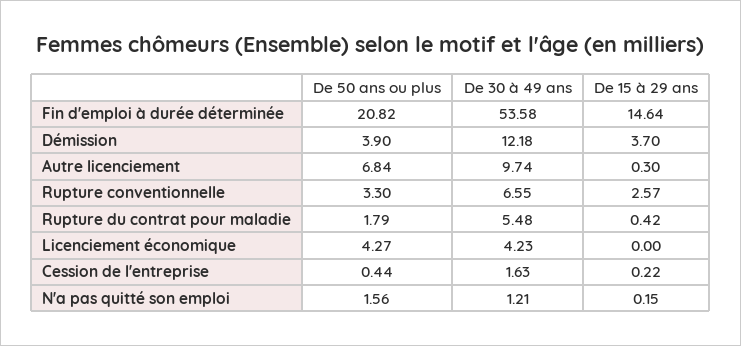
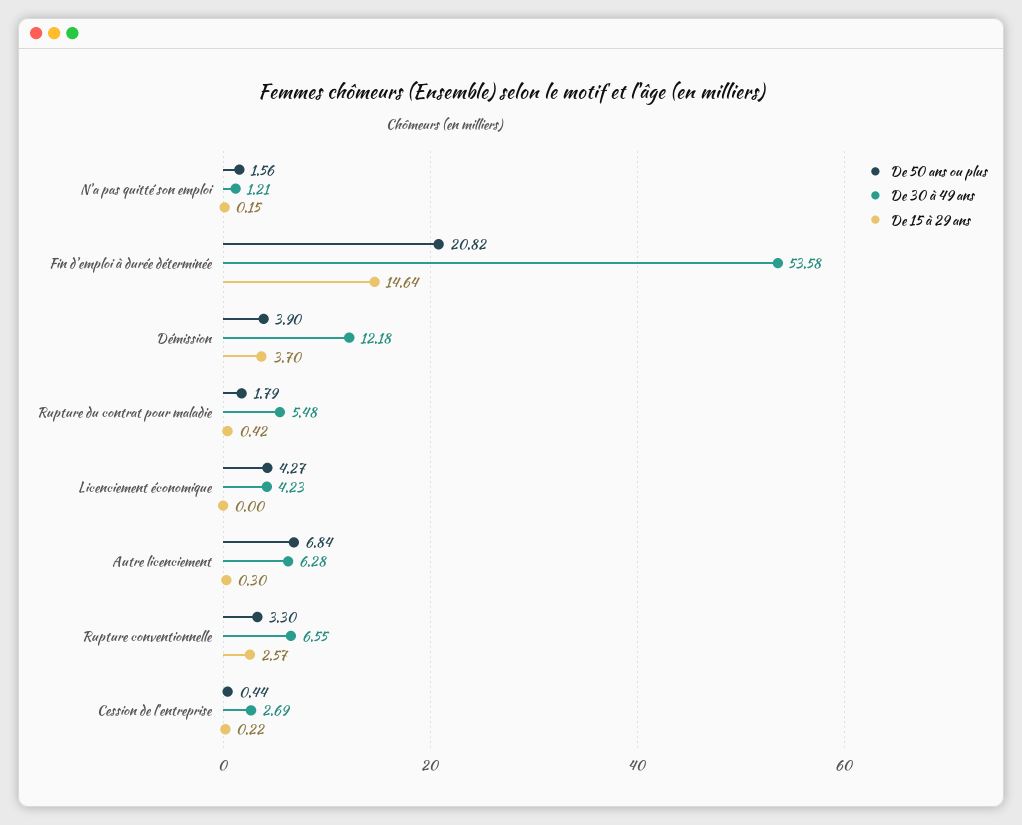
De 30 à 49 ans, Autre licenciement: 9.74 -> 6.28
De 30 à 49 ans, Cession de l'entreprise: 1.63 -> 2.69

